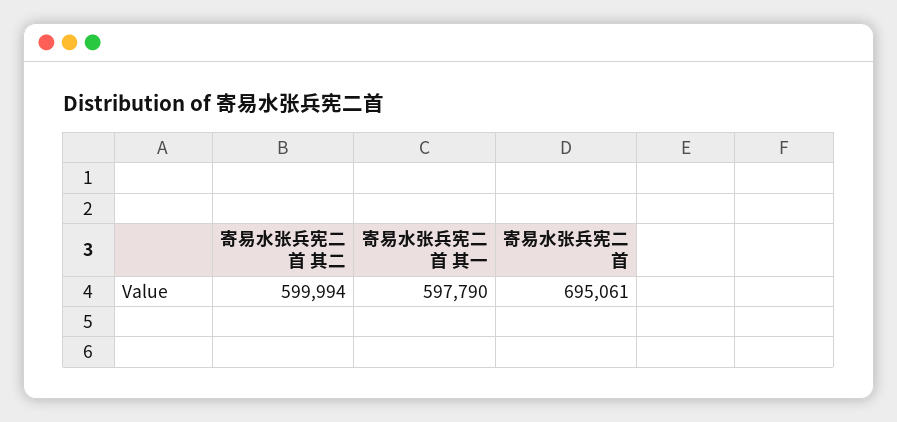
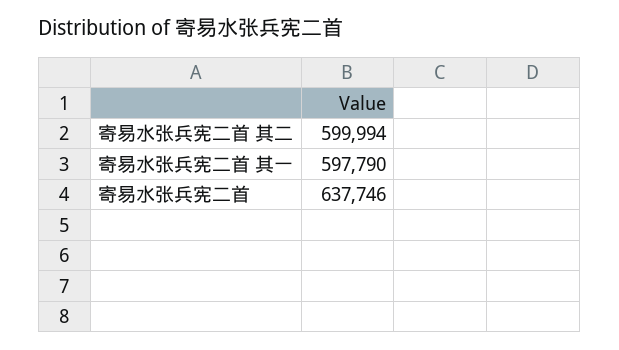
寄易水张兵宪二首: 695061 -> 637746

